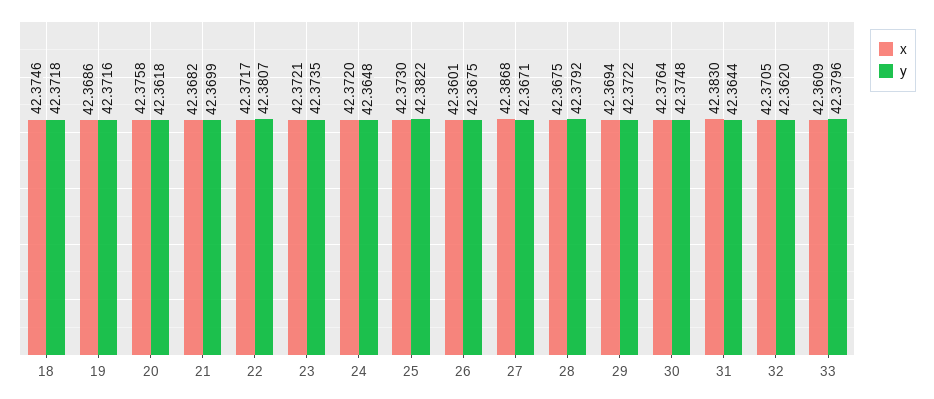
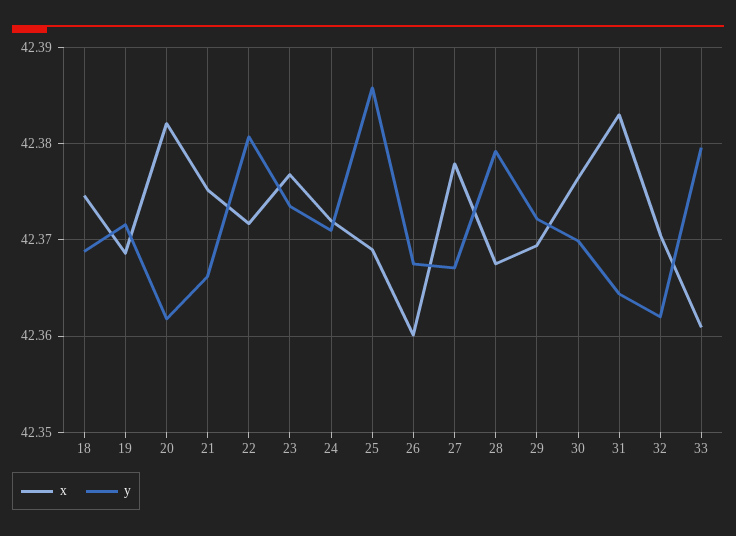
y, 18: 42.3718 -> 42.369
x, 20: 42.3758 -> 42.382
x, 21: 42.3682 -> 42.375
y, 21: 42.3699 -> 42.366
x, 23: 42.3721 -> 42.377
y, 24: 42.3648 -> 42.371
x, 25: 42.373 -> 42.369
y, 25: 42.3822 -> 42.386
x, 27: 42.3868 -> 42.378
y, 30: 42.3748 -> 42.37

